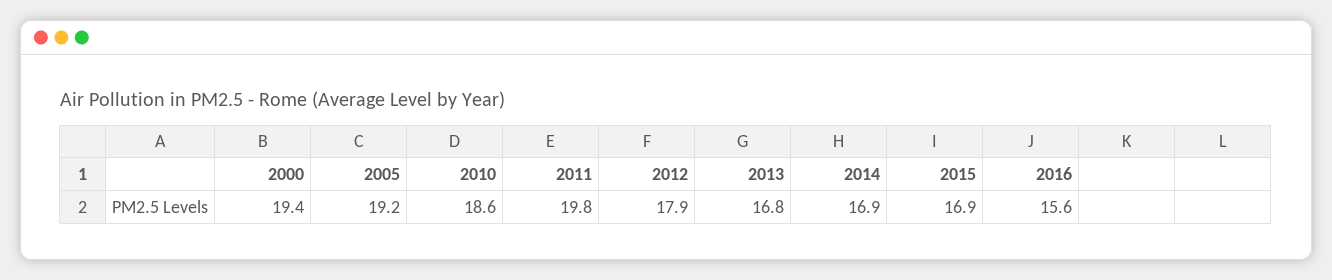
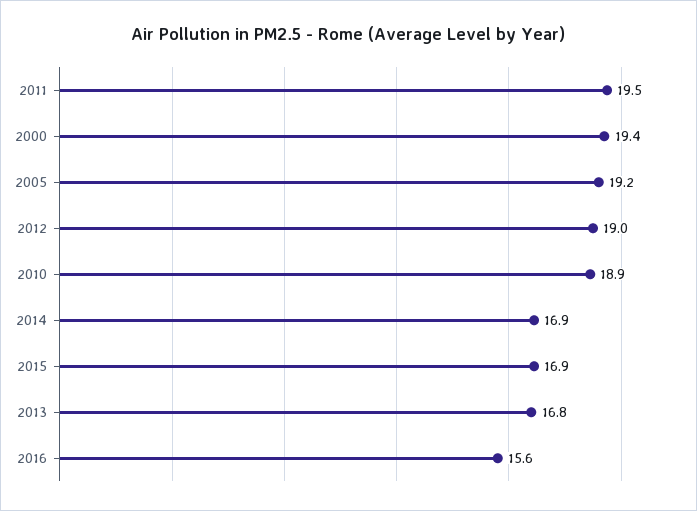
2010: 18.6 -> 18.9
2011: 19.8 -> 19.5
2012: 17.9 -> 19

